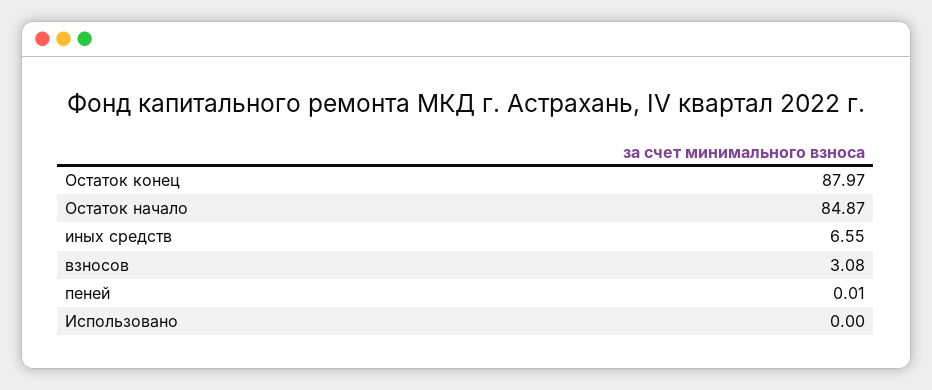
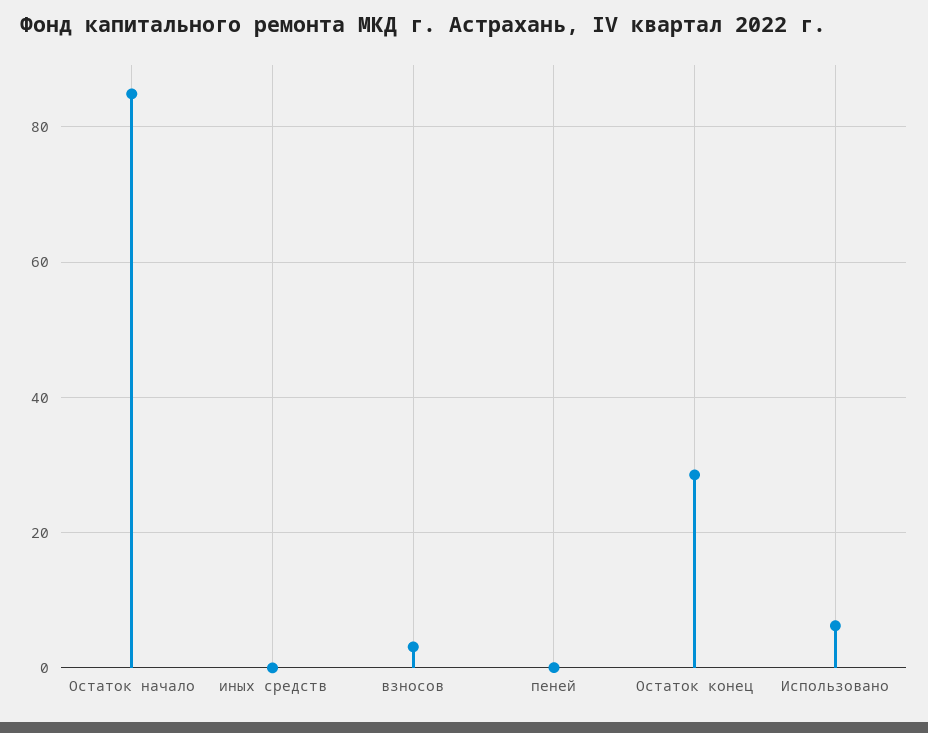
Остаток конец: 87.97 -> 28
иных средств: 6.55 -> 0
Использовано: 0 -> 6

